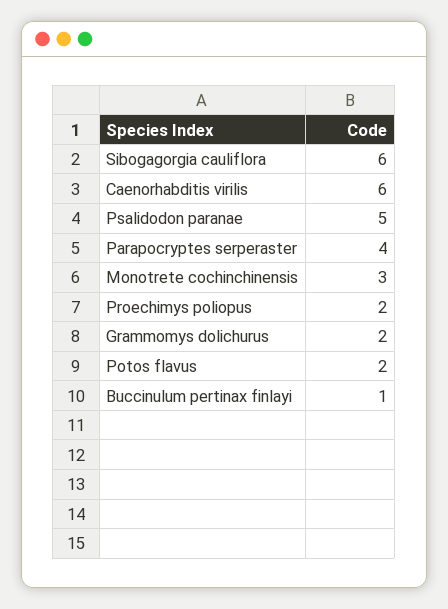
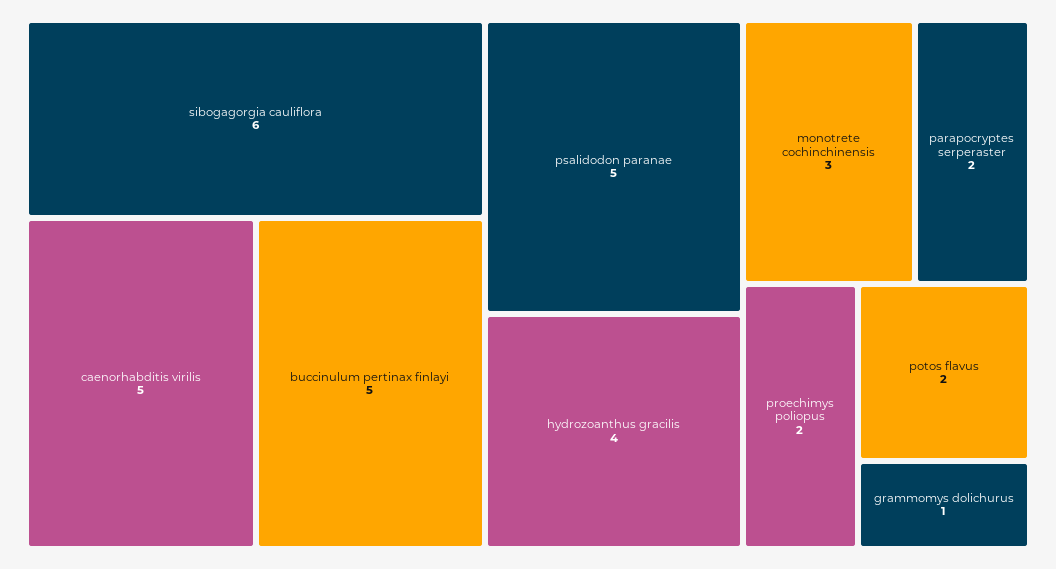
Caenorhabditis virilis: 6 -> 5
Parapocryptes serperaster: 4 -> 2
Grammomys dolichurus: 2 -> 1
Buccinulum pertinax finlayi: 1 -> 5
hydrozoanthus gracilis: none -> 4

